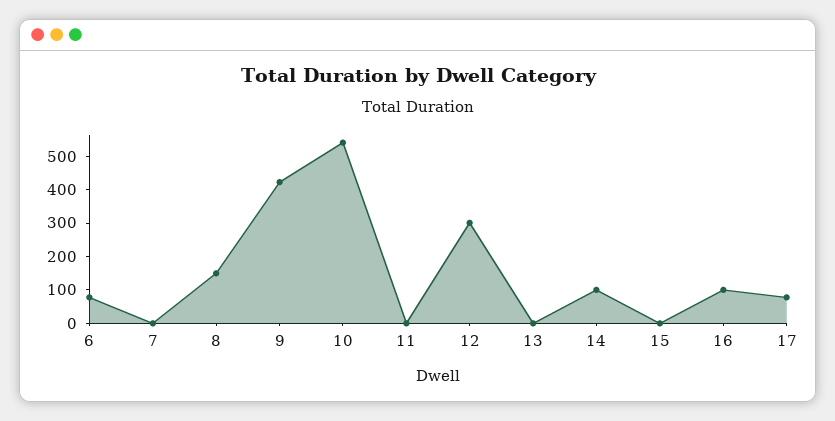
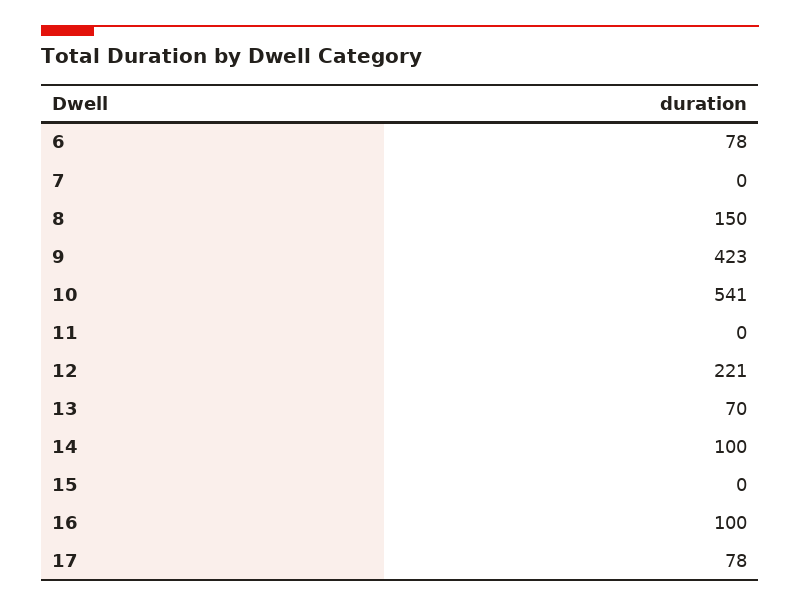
12: 300 -> 221
13: 0 -> 70

